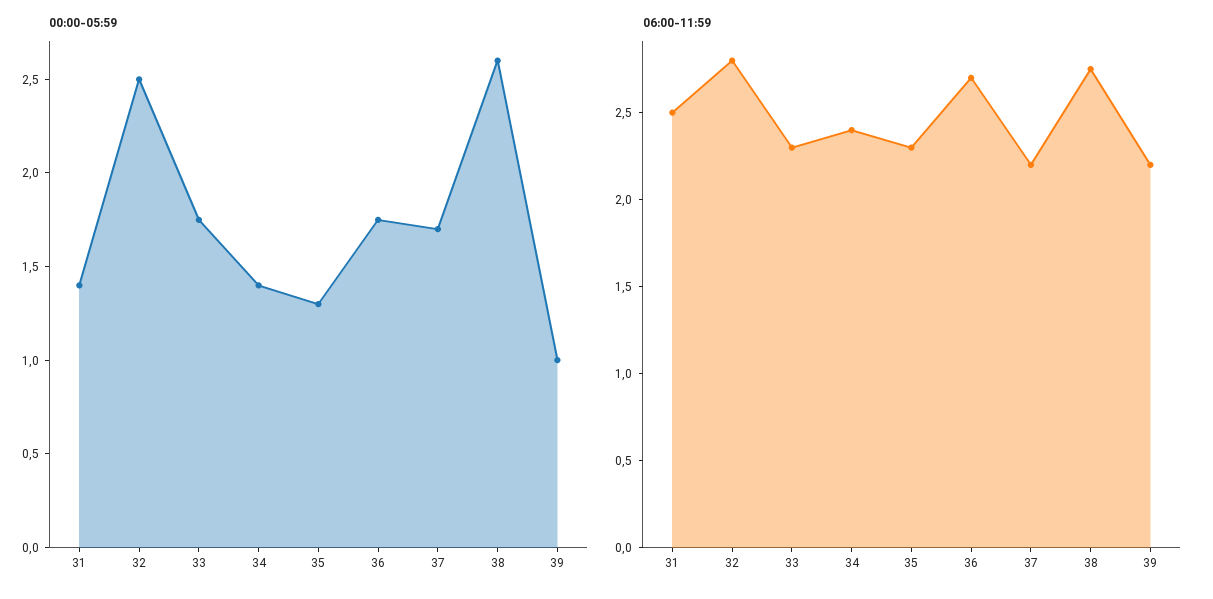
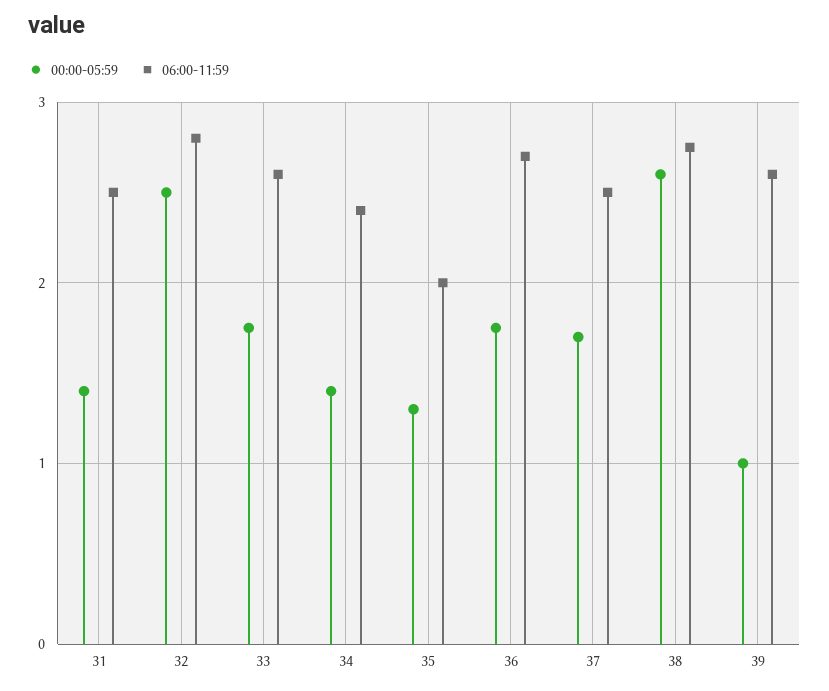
06:00-11:59, 33: 2.3 -> 2.6
06:00-11:59, 35: 2.3 -> 2
06:00-11:59, 37: 2.2 -> 2.5
06:00-11:59, 39: 2.2 -> 2.6

